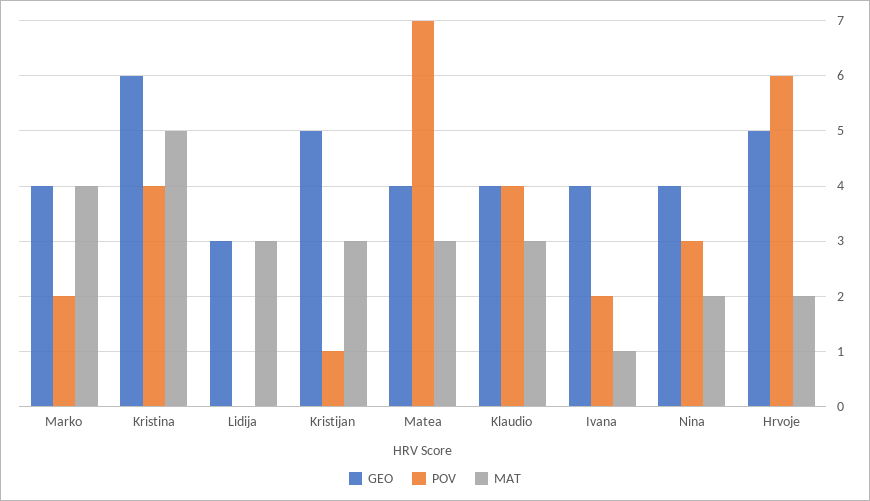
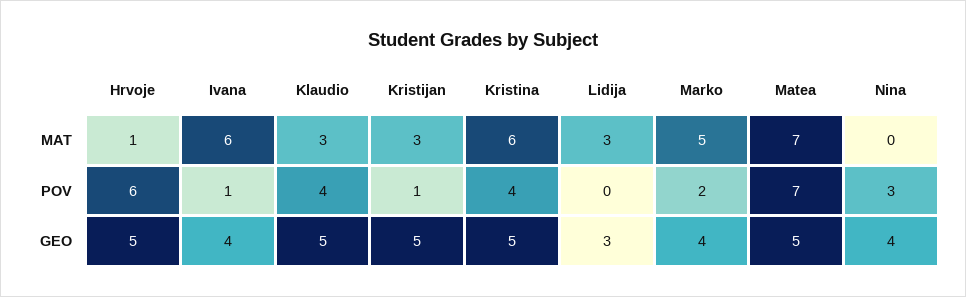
MAT, Marko: 4 -> 5
GEO, Kristina: 6 -> 5
MAT, Kristina: 5 -> 6
GEO, Matea: 4 -> 5
MAT, Matea: 3 -> 7
GEO, Klaudio: 4 -> 5
POV, Ivana: 2 -> 1
MAT, Ivana: 1 -> 6
MAT, Nina: 2 -> 0
MAT, Hrvoje: 2 -> 1

